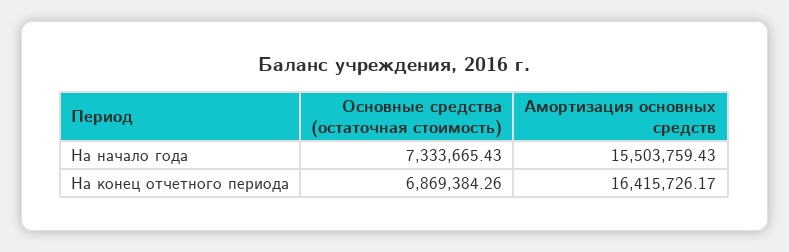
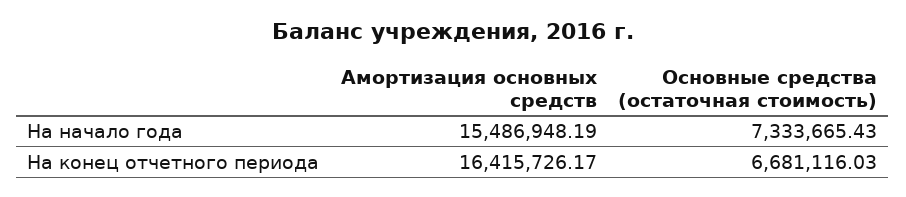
Амортизация основных средств, На начало года: 15503759.43 -> 15486948.19
Основные средства (остаточная стоимость), На конец отчетного периода: 6869384.26 -> 6681116.03

